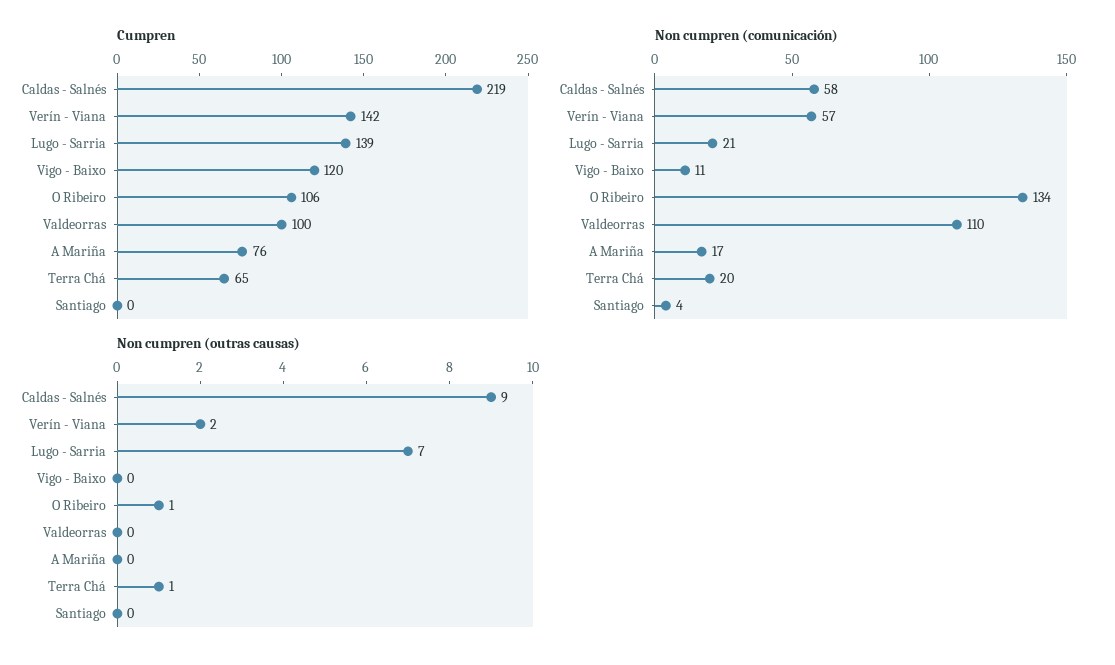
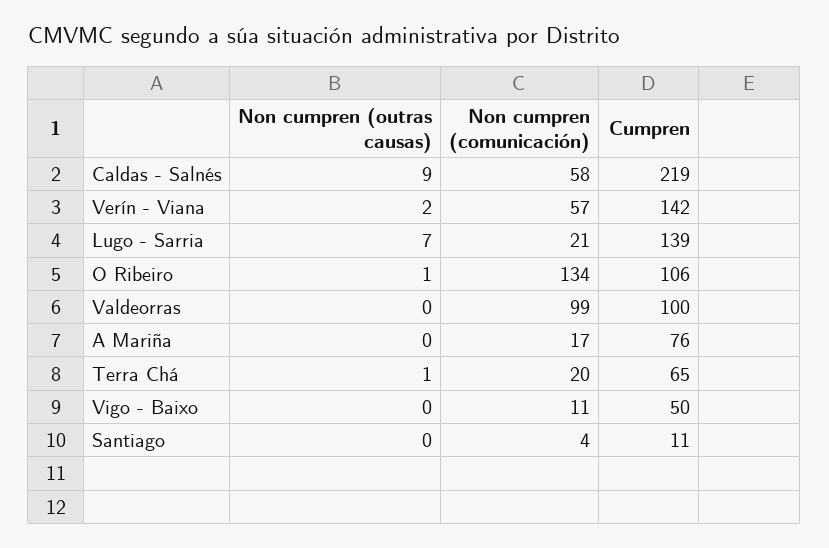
Cumpren, Vigo - Baixo: 120 -> 50
Cumpren, Santiago: 0 -> 11
Non cumpren (comunicación), Valdeorras: 110 -> 99

